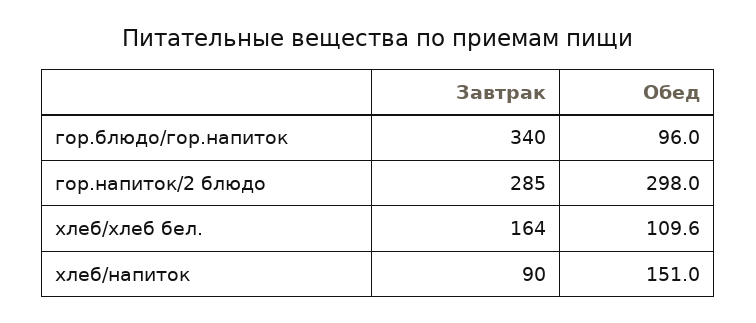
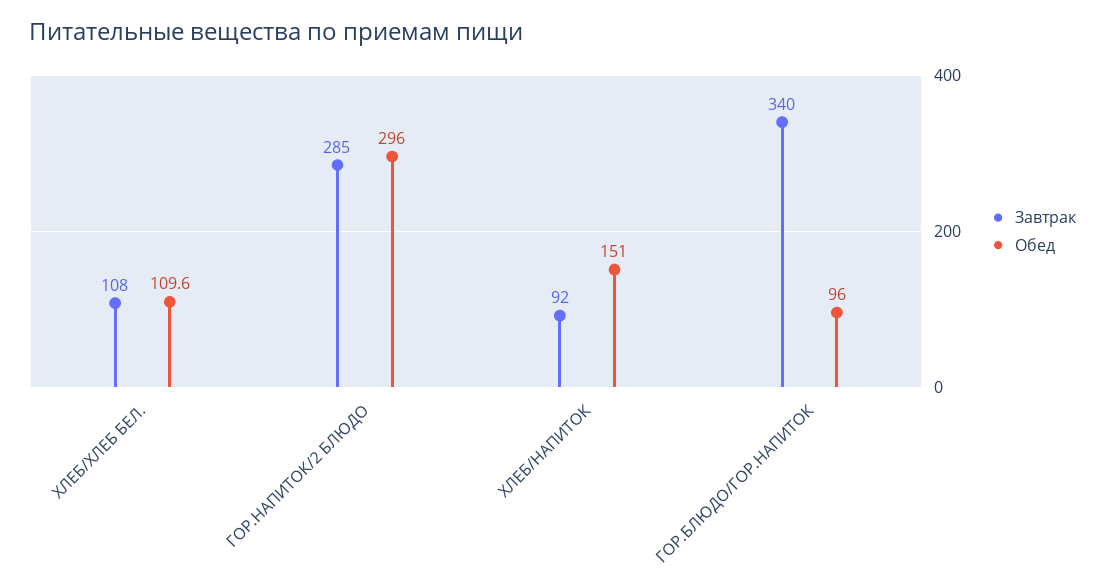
Обед, гор.напиток/2 блюдо: 298 -> 296
Завтрак, хлеб/хлеб бел.: 164 -> 108
Завтрак, хлеб/напиток: 90 -> 92

